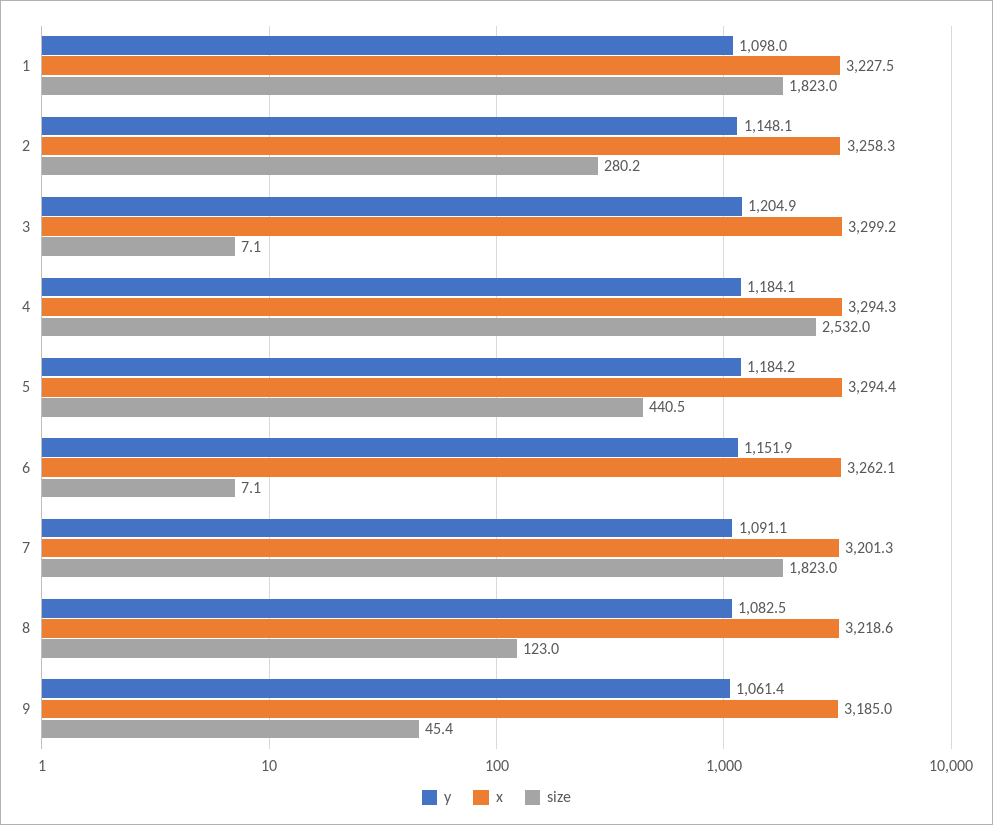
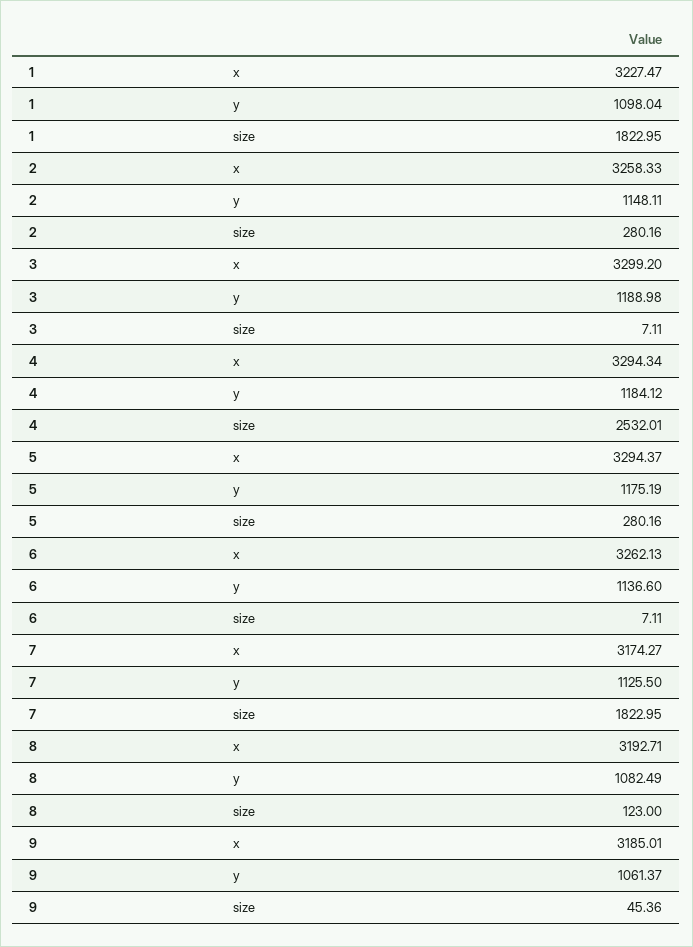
y, 3: 1204.9 -> 1188.98
y, 5: 1184.2 -> 1175.19
size, 5: 440.5 -> 280.16
y, 6: 1151.9 -> 1136.6
y, 7: 1091.1 -> 1125.5
x, 7: 3201.3 -> 3174.27
x, 8: 3218.6 -> 3192.71

